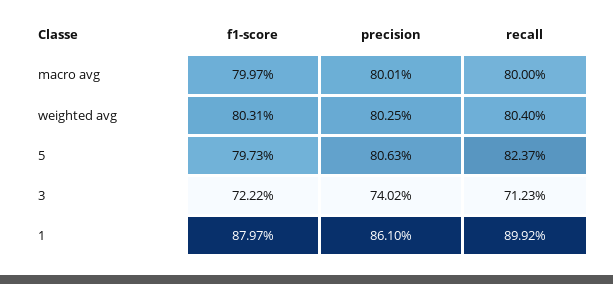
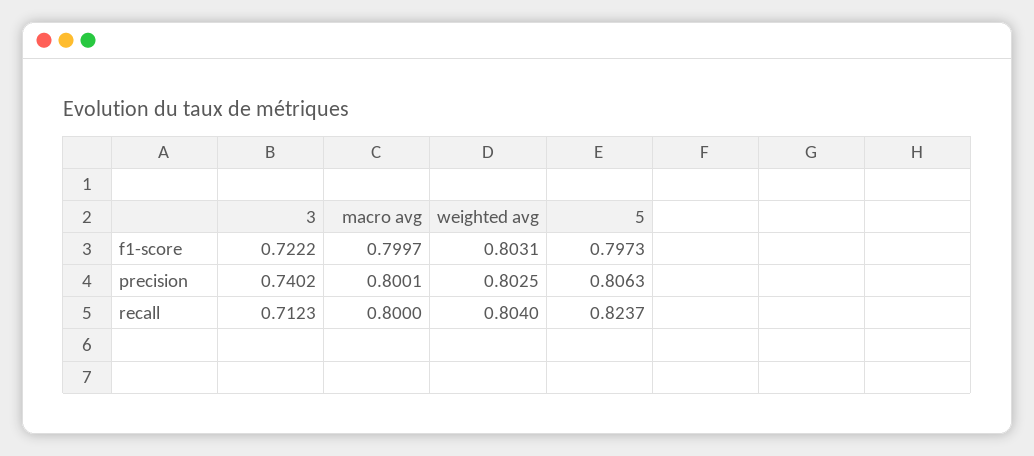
f1-score, 1: 0.8797 -> none
precision, 1: 0.861 -> none
recall, 1: 0.8992 -> none

